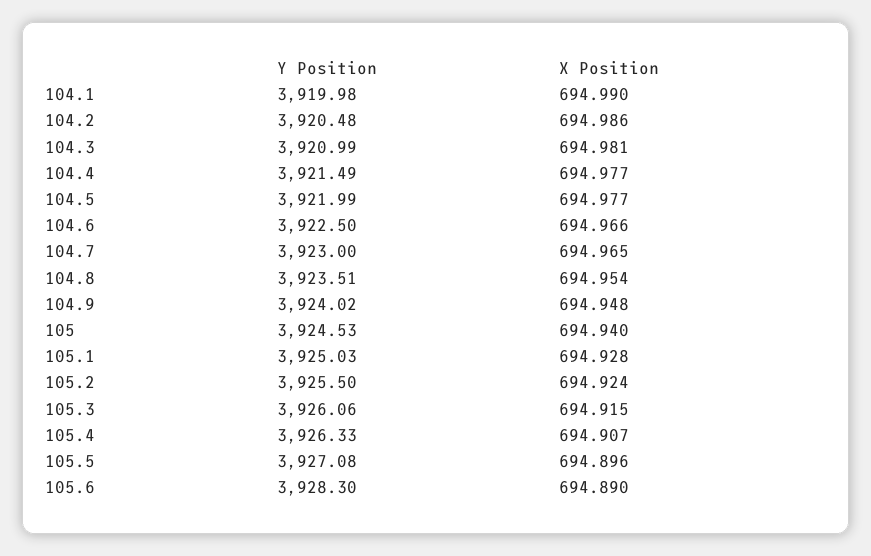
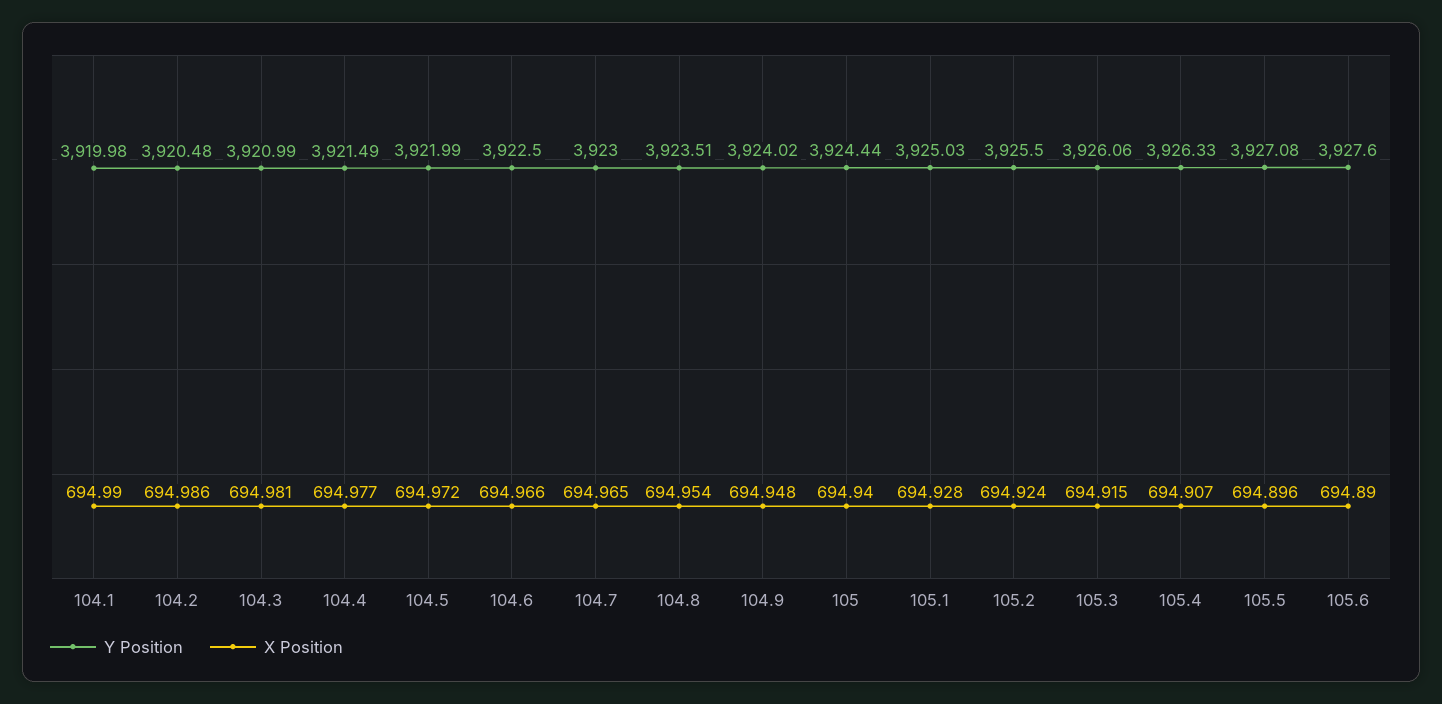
X Position, 104.5: 694.977 -> 694.972
Y Position, 105: 3924.53 -> 3924.44
Y Position, 105.6: 3928.3 -> 3927.6

